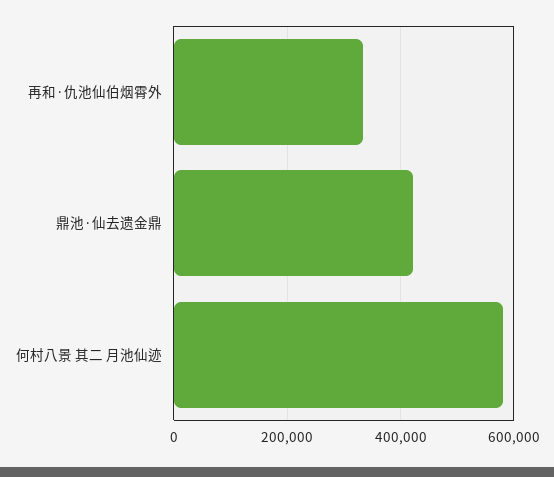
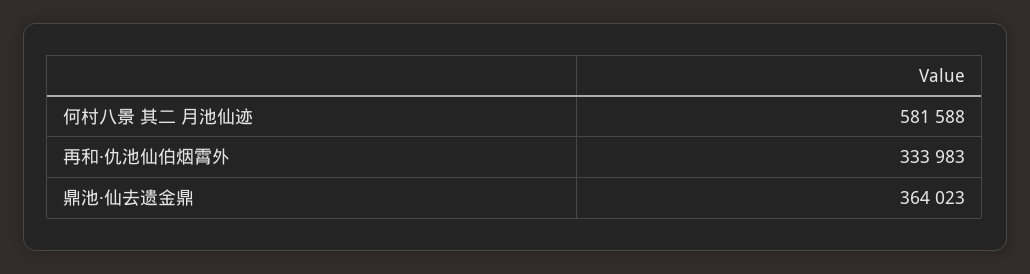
鼎池·仙去遗金鼎: 420000 -> 364023

